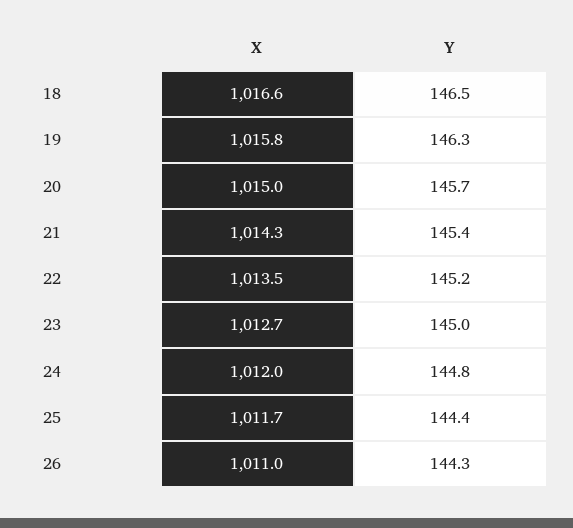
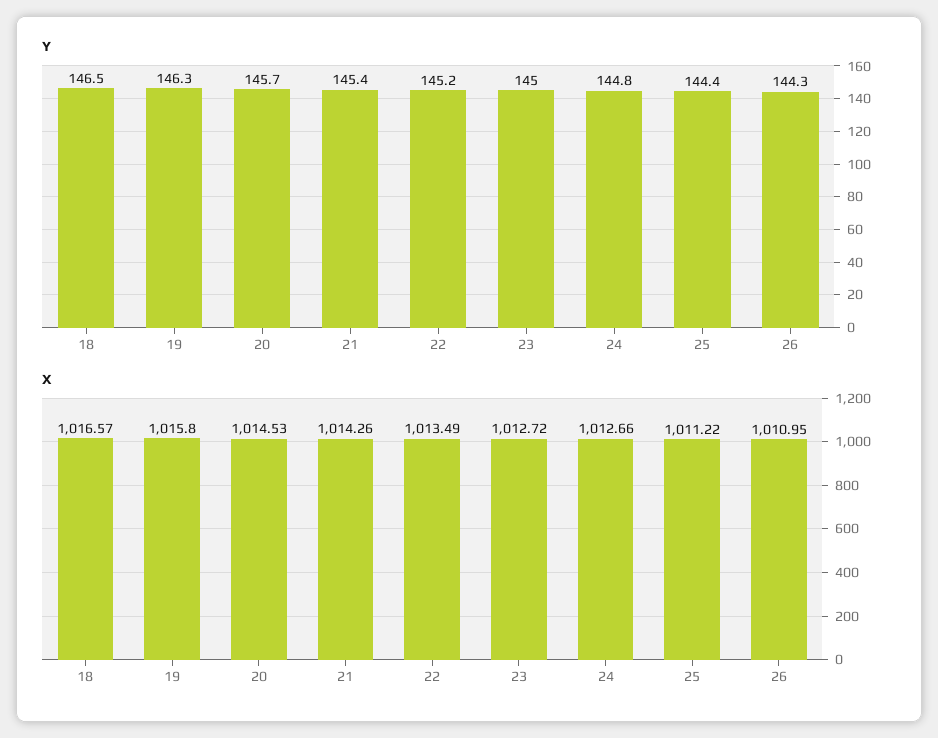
X, 20: 1015 -> 1014.53
X, 24: 1012 -> 1012.66
X, 25: 1011.7 -> 1011.22

